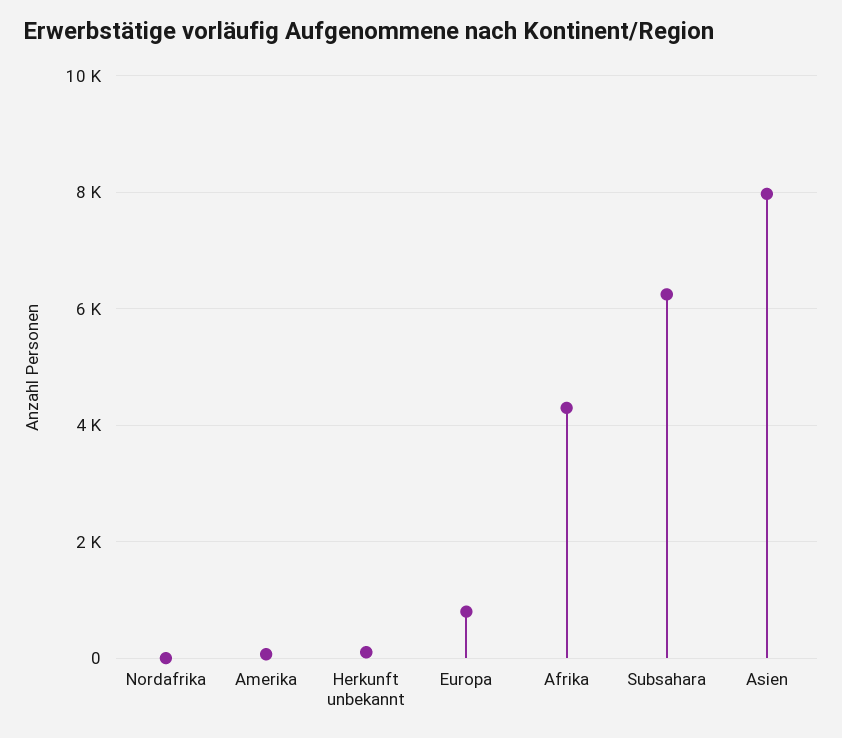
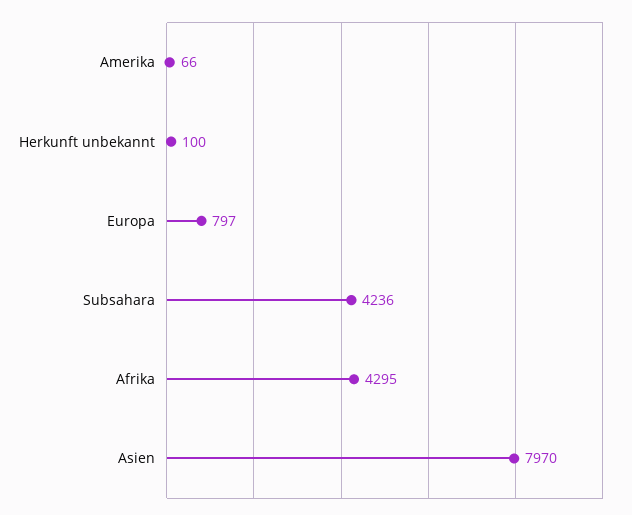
Nordafrika: 0 -> none
Subsahara: 6200 -> 4236

